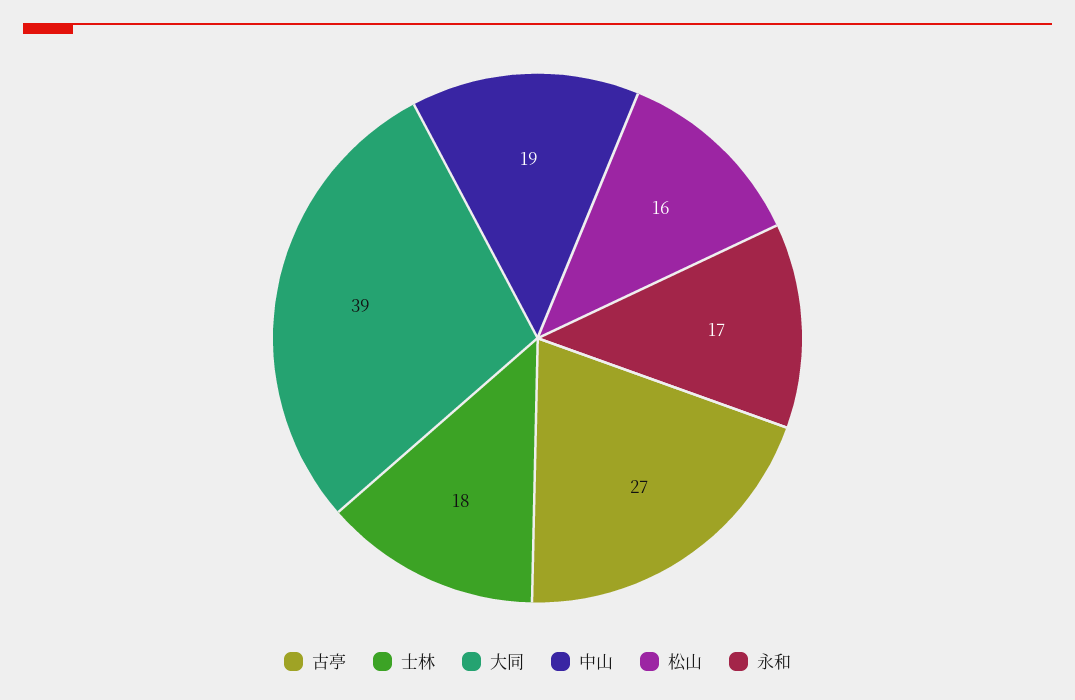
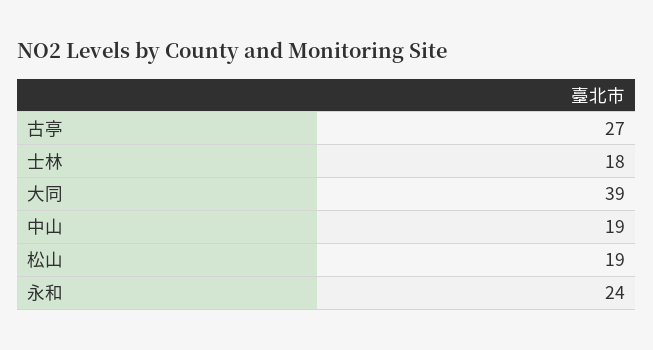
松山: 16 -> 19
永和: 17 -> 24

